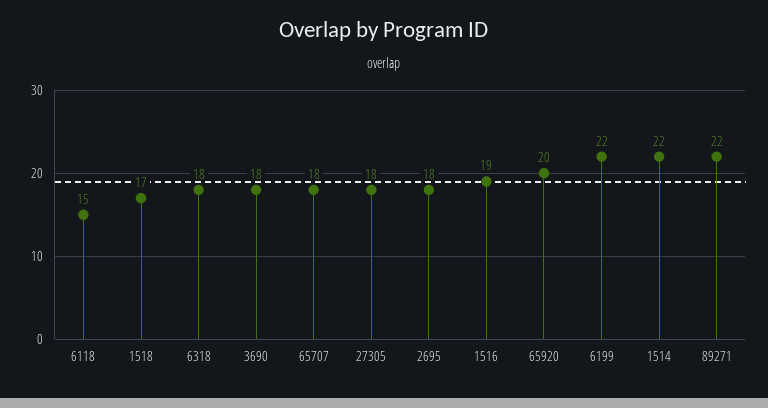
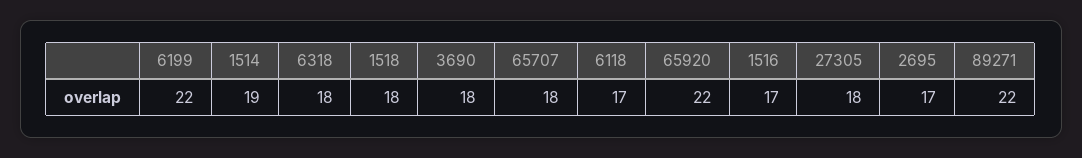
6118: 15 -> 17
1518: 17 -> 18
2695: 18 -> 17
1516: 19 -> 17
65920: 20 -> 22
1514: 22 -> 19

